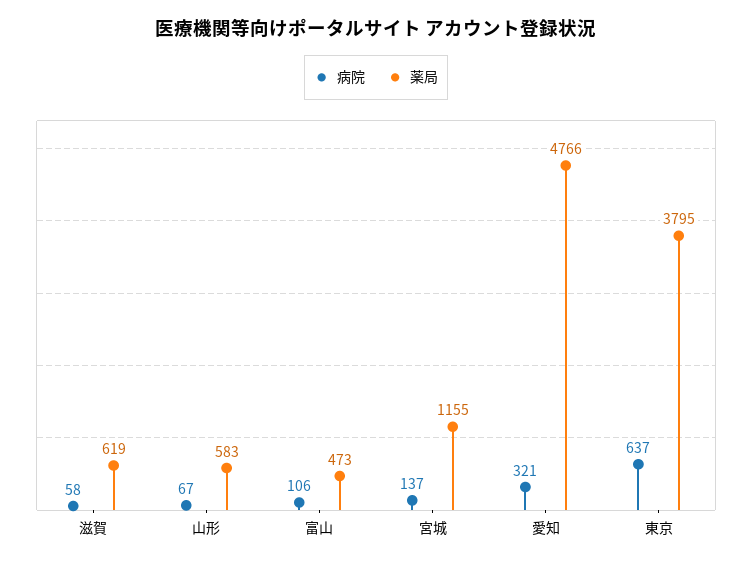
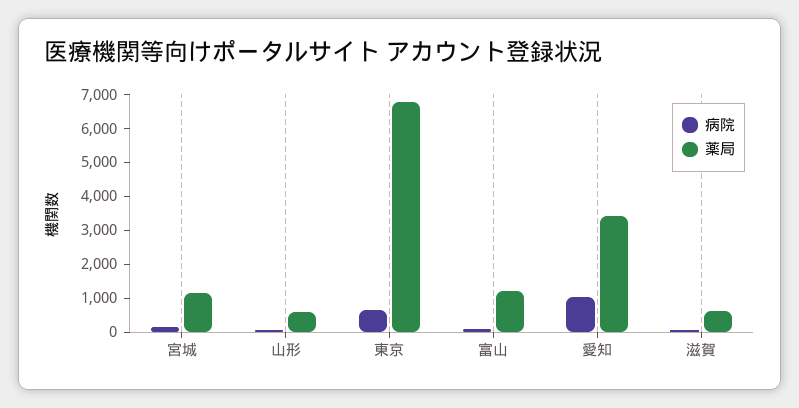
薬局, 富山: 473 -> 1250
病院, 愛知: 321 -> 1000
薬局, 愛知: 4766 -> 3500
薬局, 東京: 3795 -> 6750

